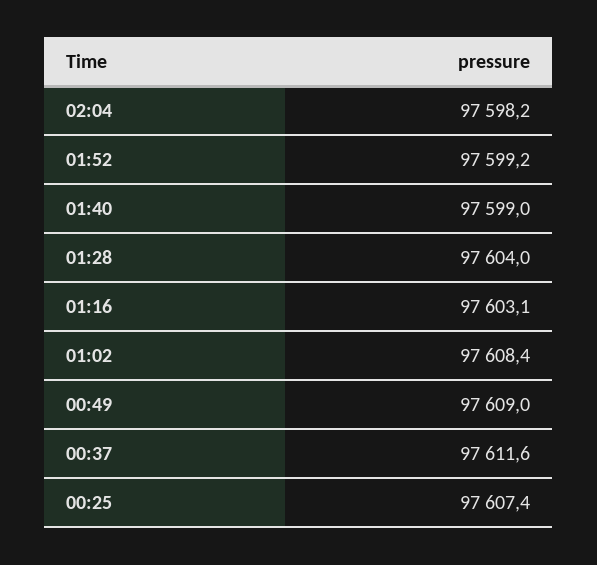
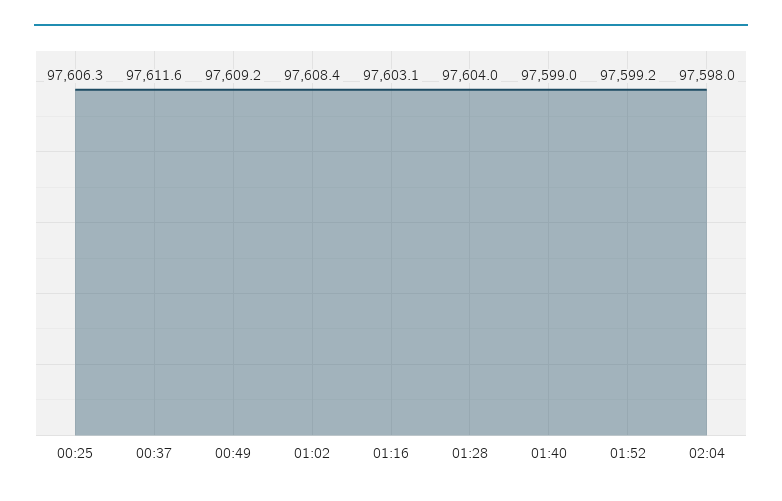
02:04: 97598.2 -> 97598
00:49: 97609 -> 97609.2
00:25: 97607.4 -> 97606.3

